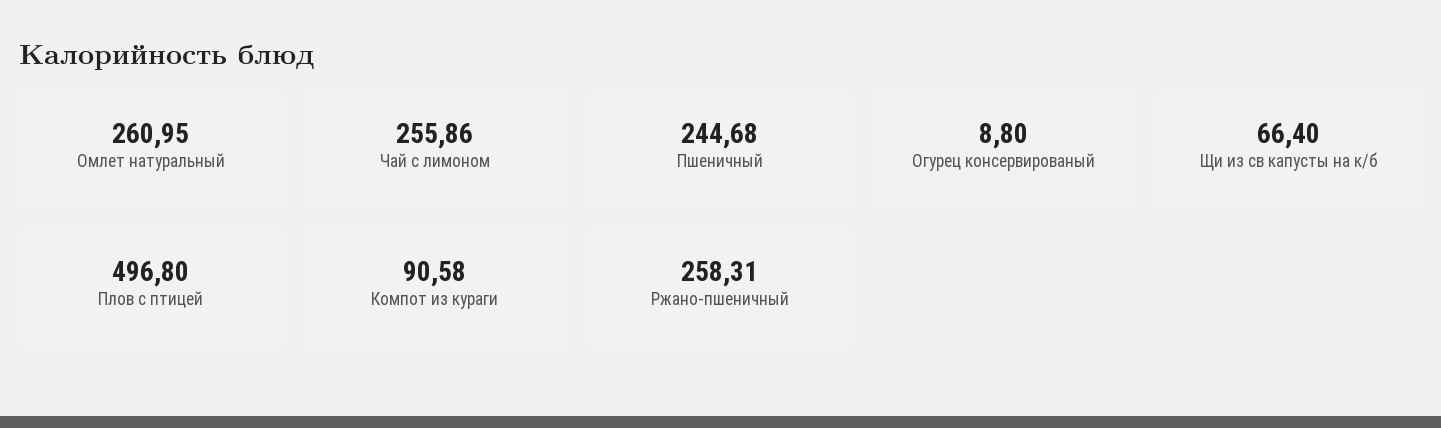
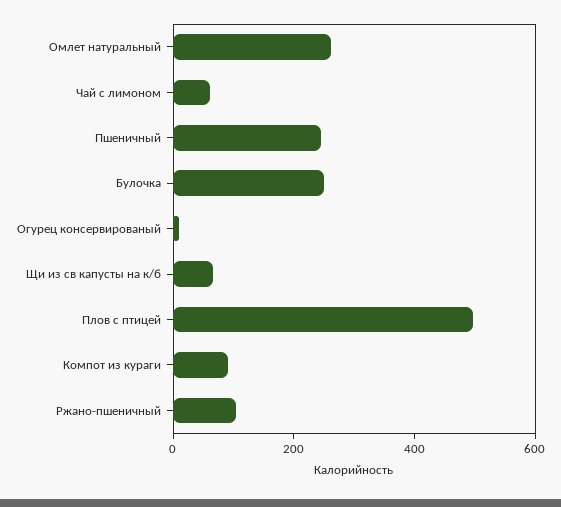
Чай с лимоном: 255.86 -> 50
Ржано-пшеничный: 258.31 -> 100
Булочка: none -> 250

